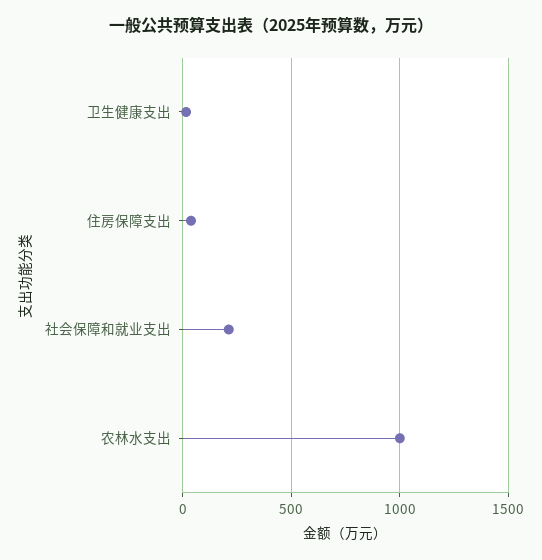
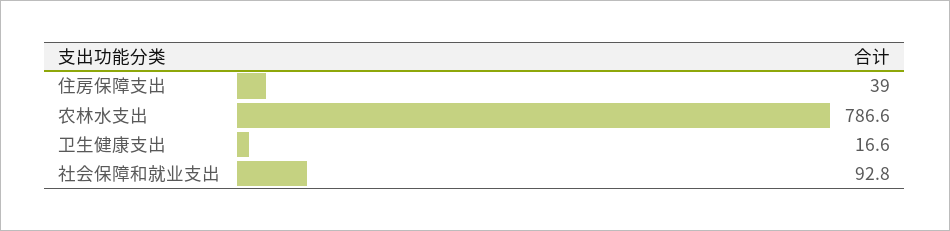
社会保障和就业支出: 200 -> 92.8
农林水支出: 1000 -> 786.6

